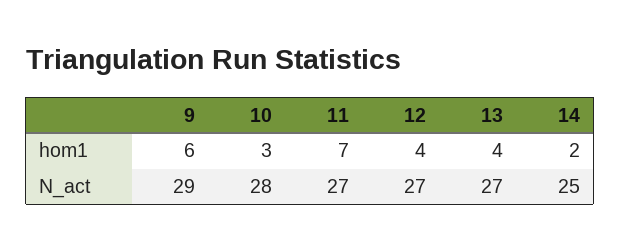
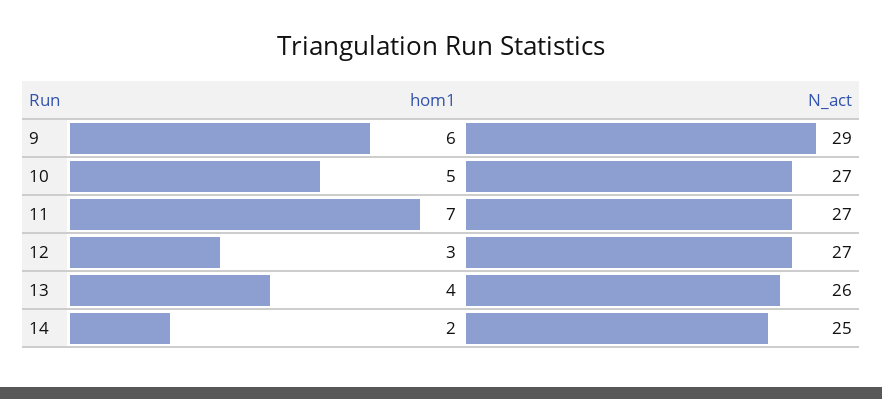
10, hom1: 3 -> 5
12, hom1: 4 -> 3
10, N_act: 28 -> 27
13, N_act: 27 -> 26

